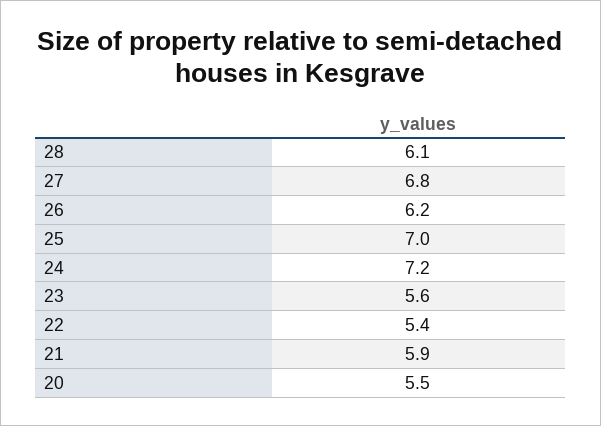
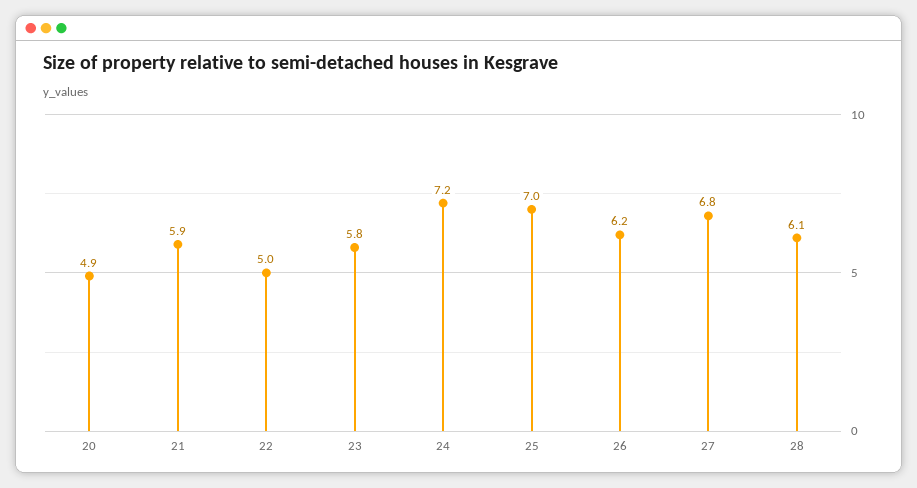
23: 5.6 -> 5.8
22: 5.4 -> 5
20: 5.5 -> 4.9

